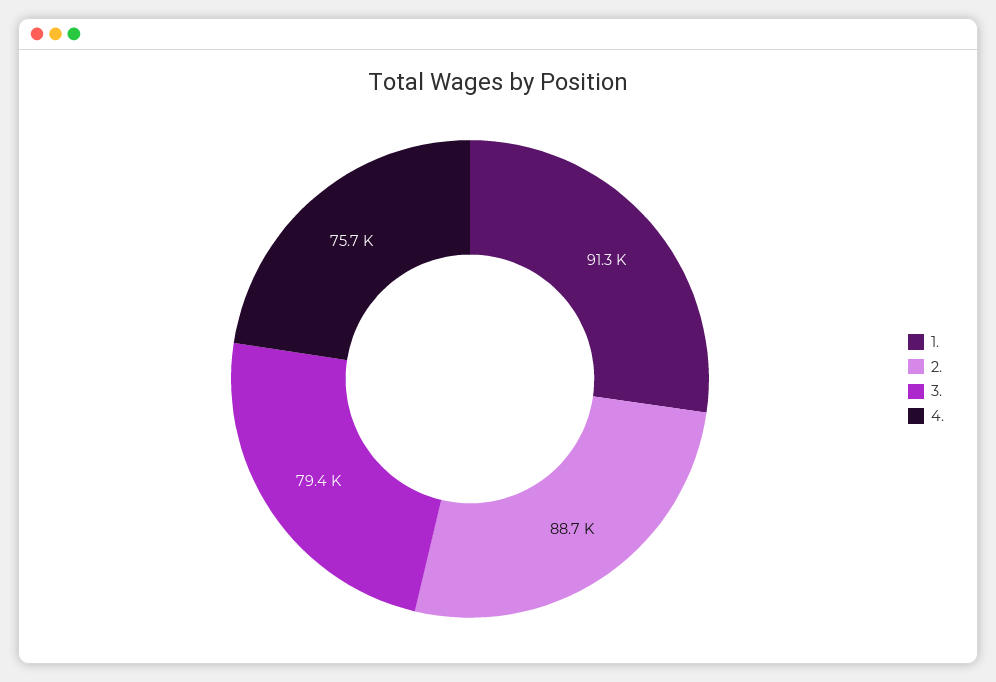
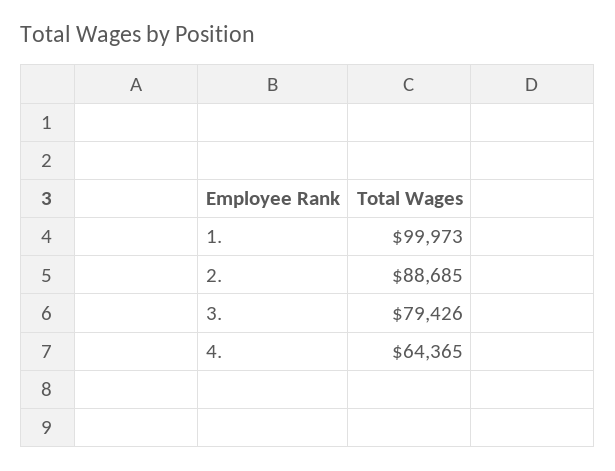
1.: 91300 -> 99973
4.: 75700 -> 64365

